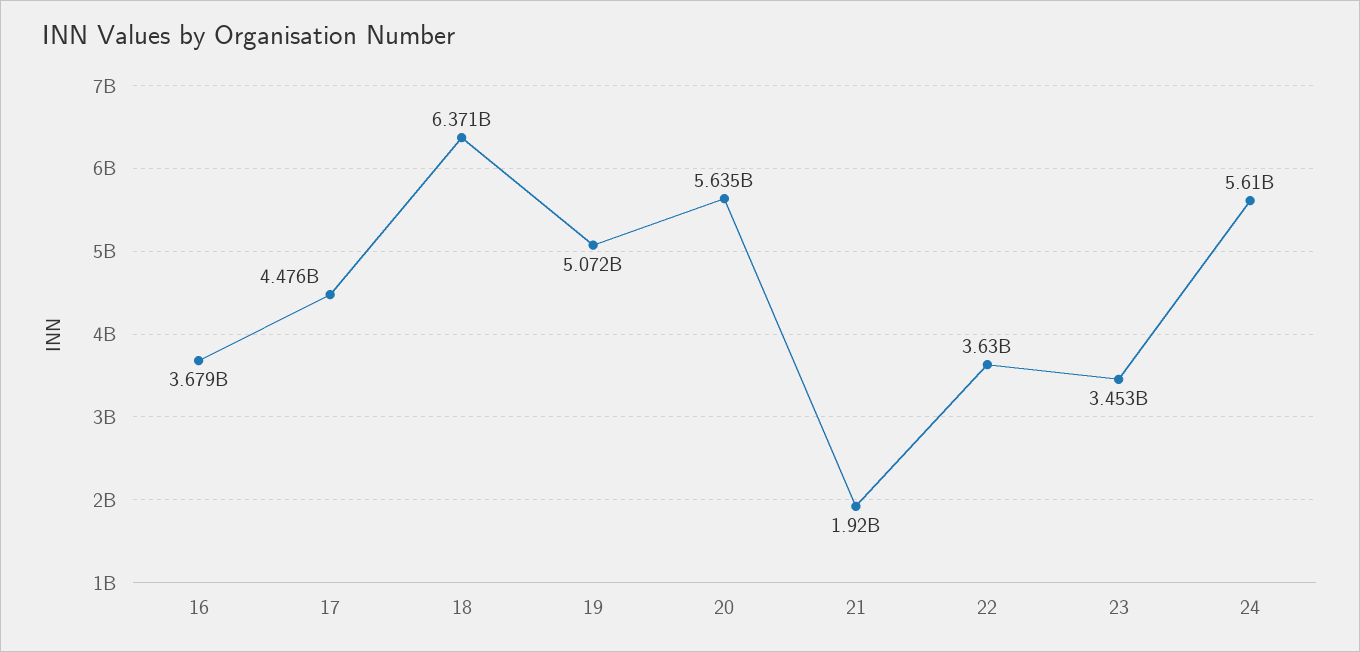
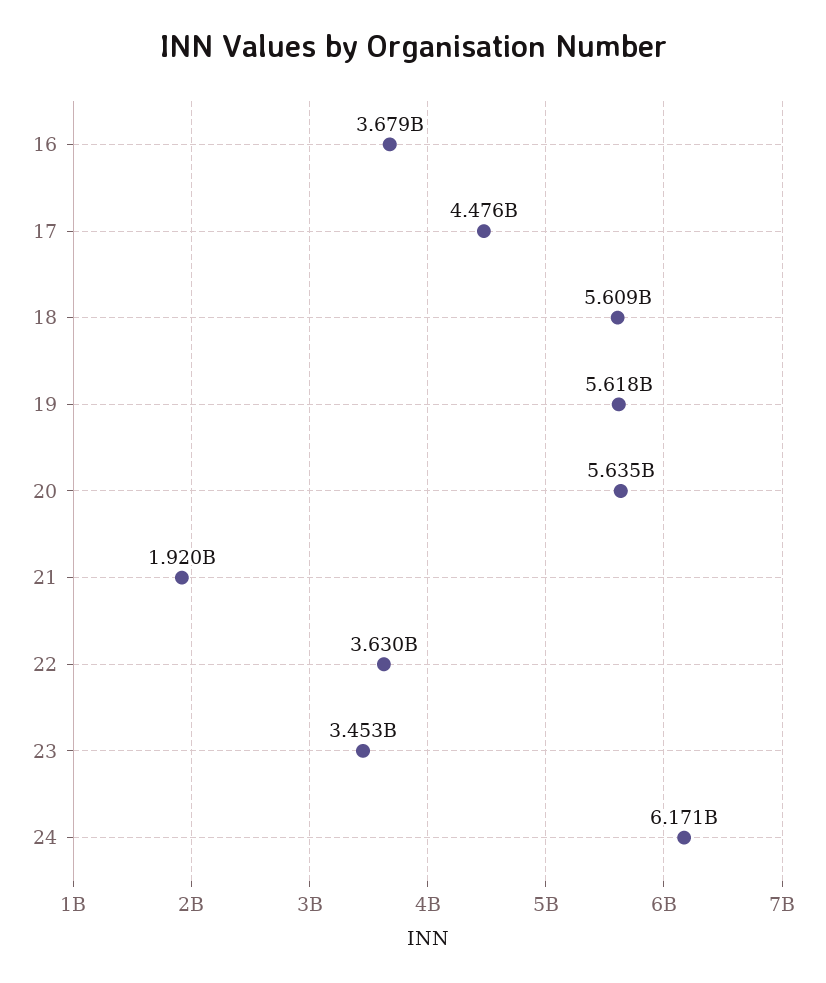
18: 6371000000 -> 5609000000
19: 5072000000 -> 5618000000
24: 5610000000 -> 6171000000

